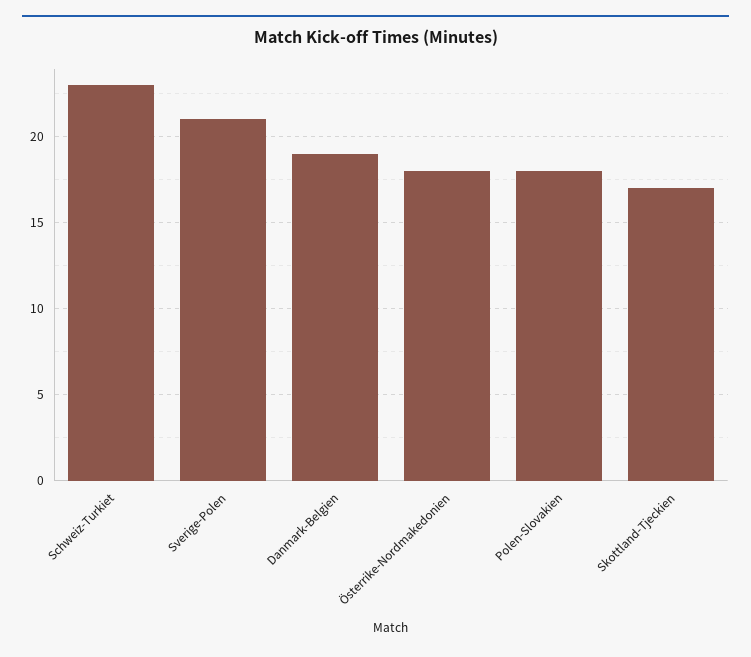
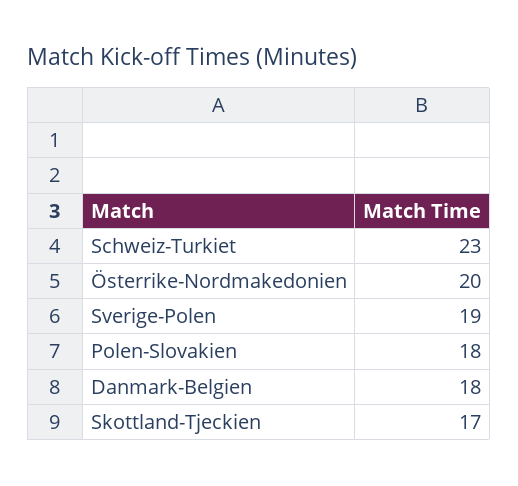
Sverige-Polen: 21 -> 19
Danmark-Belgien: 19 -> 18
Österrike-Nordmakedonien: 18 -> 20

